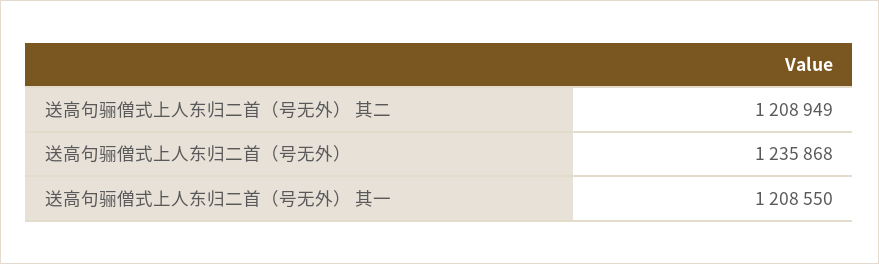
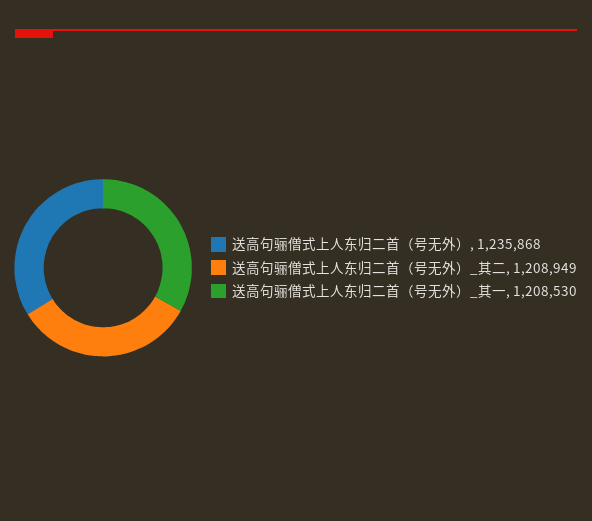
送高句骊僧式上人东归二首（号无外） 其一: 1208550 -> 1208530

